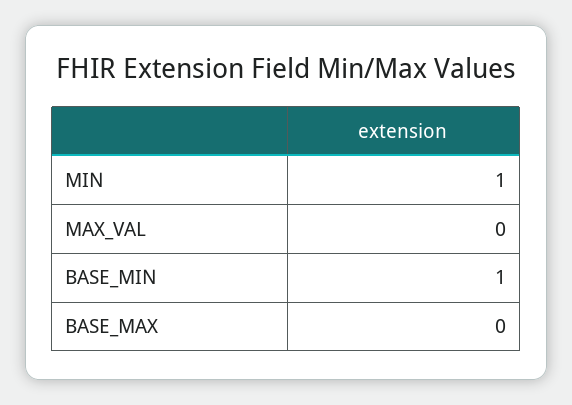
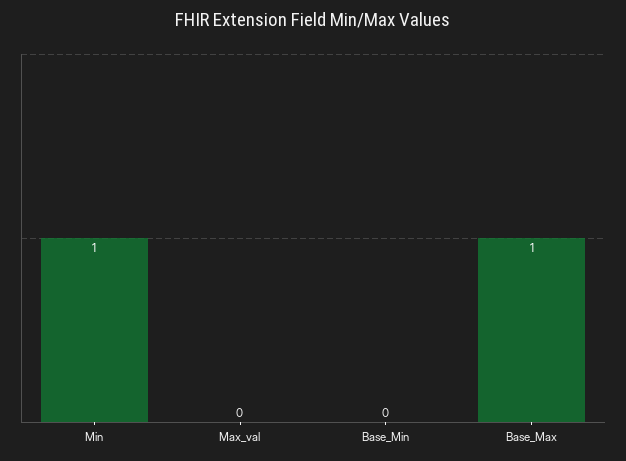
BASE_MIN: 1 -> 0
BASE_MAX: 0 -> 1

